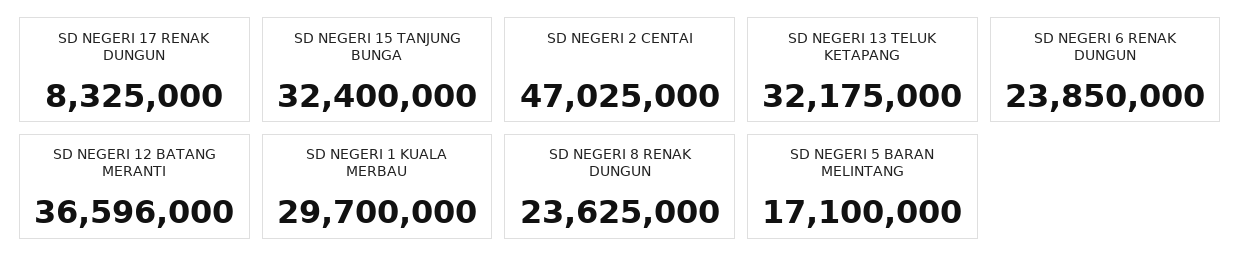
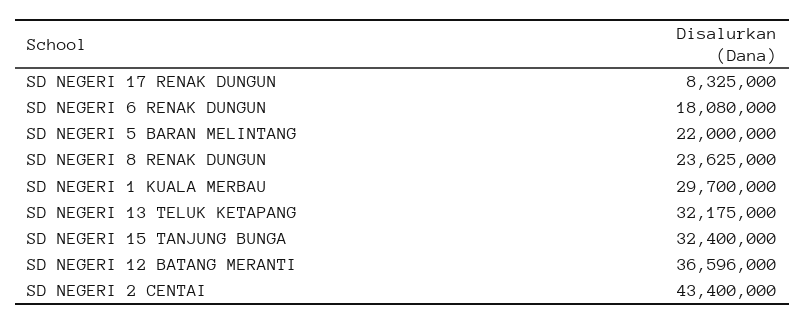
SD NEGERI 2 CENTAI: 47025000 -> 43400000
SD NEGERI 6 RENAK DUNGUN: 23850000 -> 18080000
SD NEGERI 5 BARAN MELINTANG: 17100000 -> 22000000

